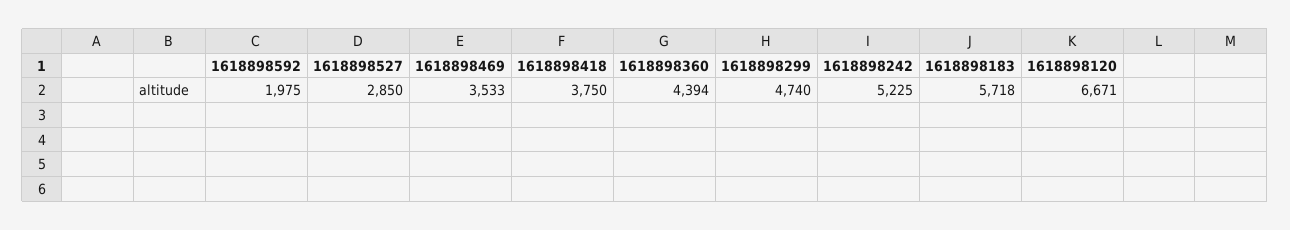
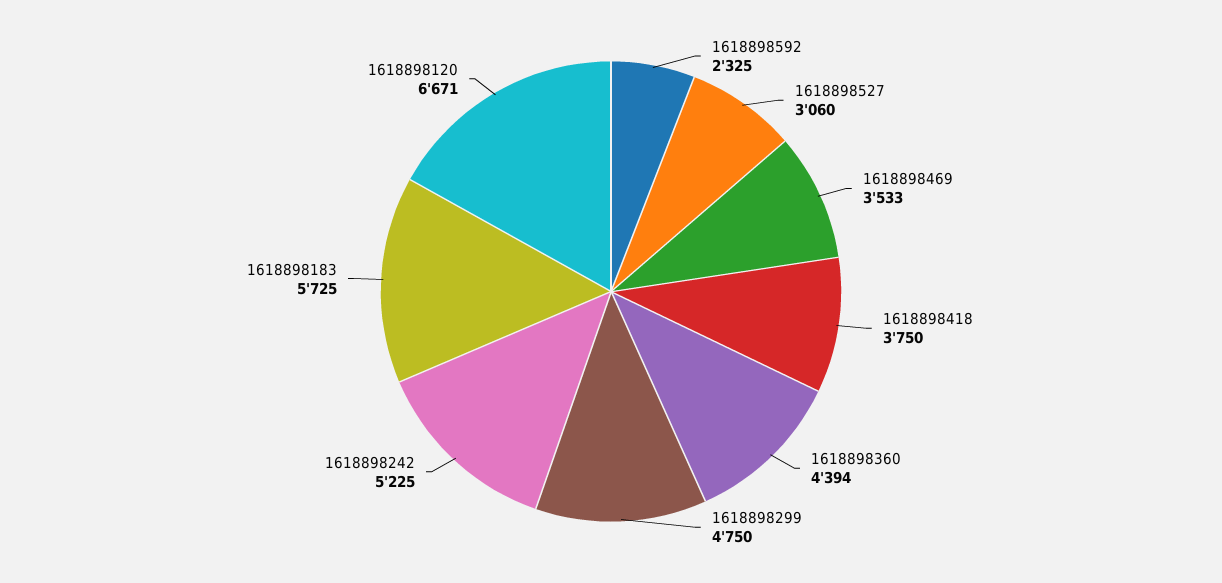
1618898592: 1975 -> 2325
1618898527: 2850 -> 3060
1618898299: 4740 -> 4750
1618898183: 5718 -> 5725

